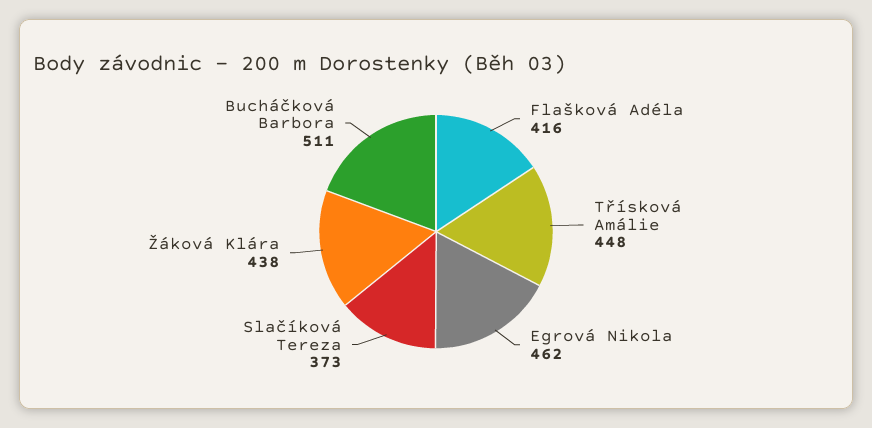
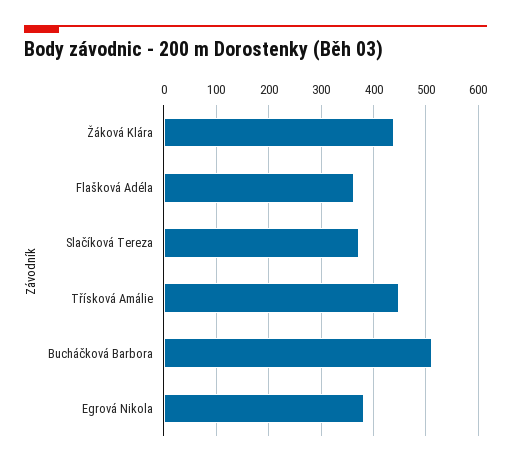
Flašková Adéla: 416 -> 360
Egrová Nikola: 462 -> 380

